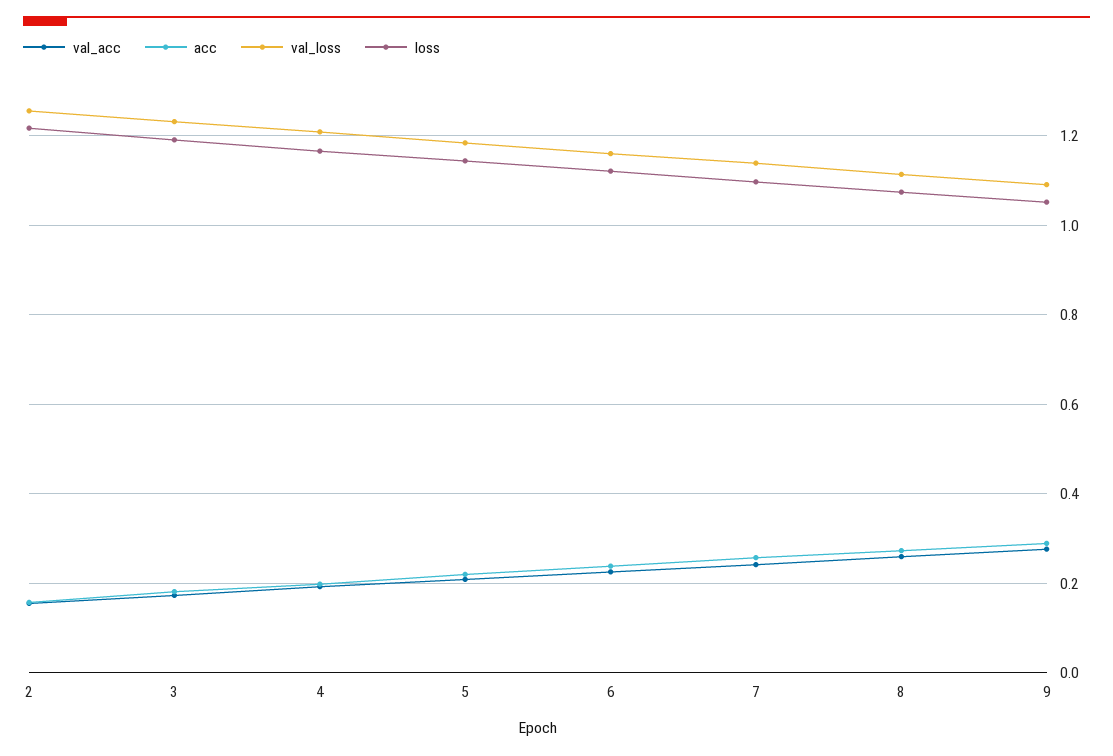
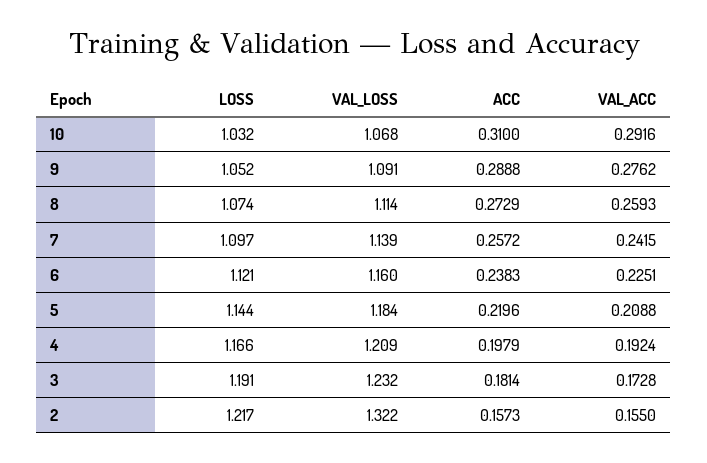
val_loss, 2: 1.26 -> 1.322
loss, 10: none -> 1.032
val_loss, 10: none -> 1.068
acc, 10: none -> 0.31
val_acc, 10: none -> 0.2916

